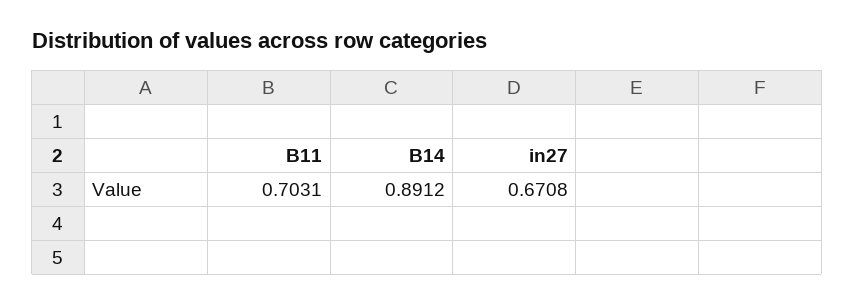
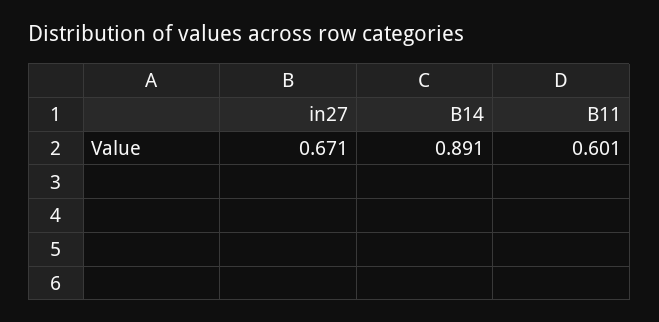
B11: 0.7031 -> 0.601

